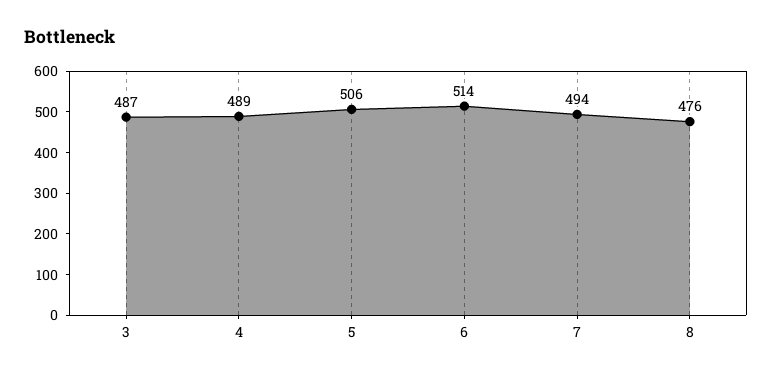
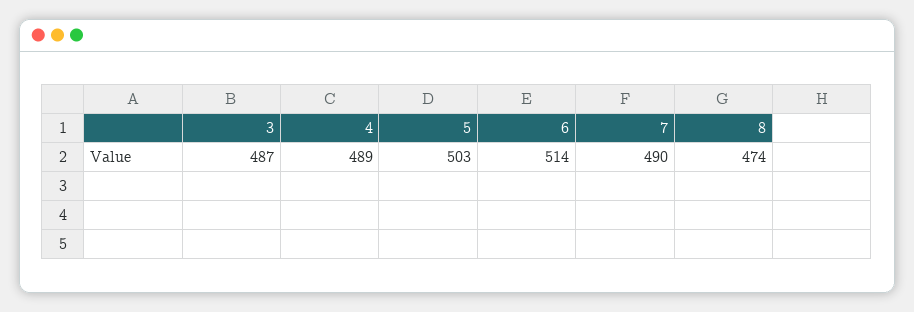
5: 506 -> 503
7: 494 -> 490
8: 476 -> 474

